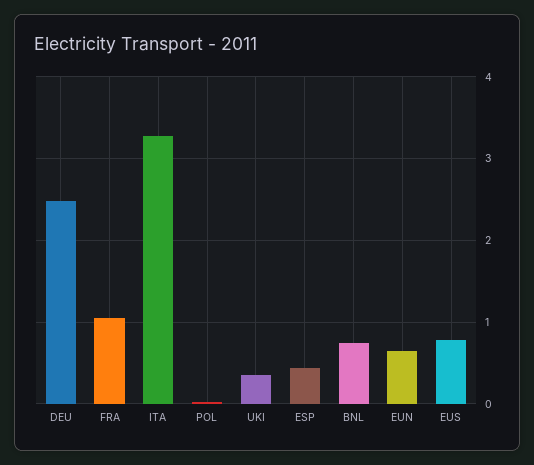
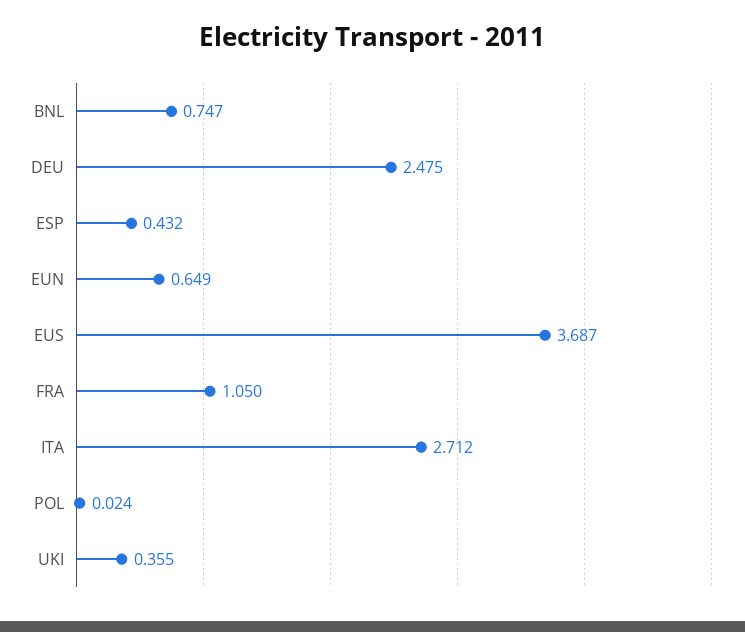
ITA: 3.3 -> 2.712
EUS: 0.8 -> 3.687

